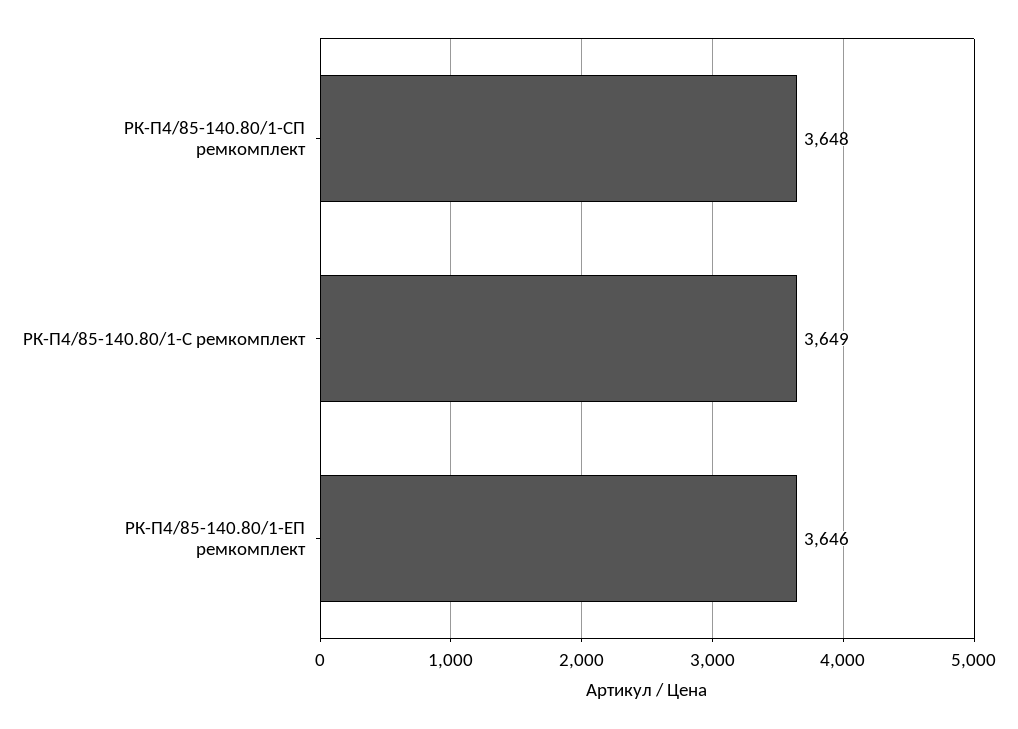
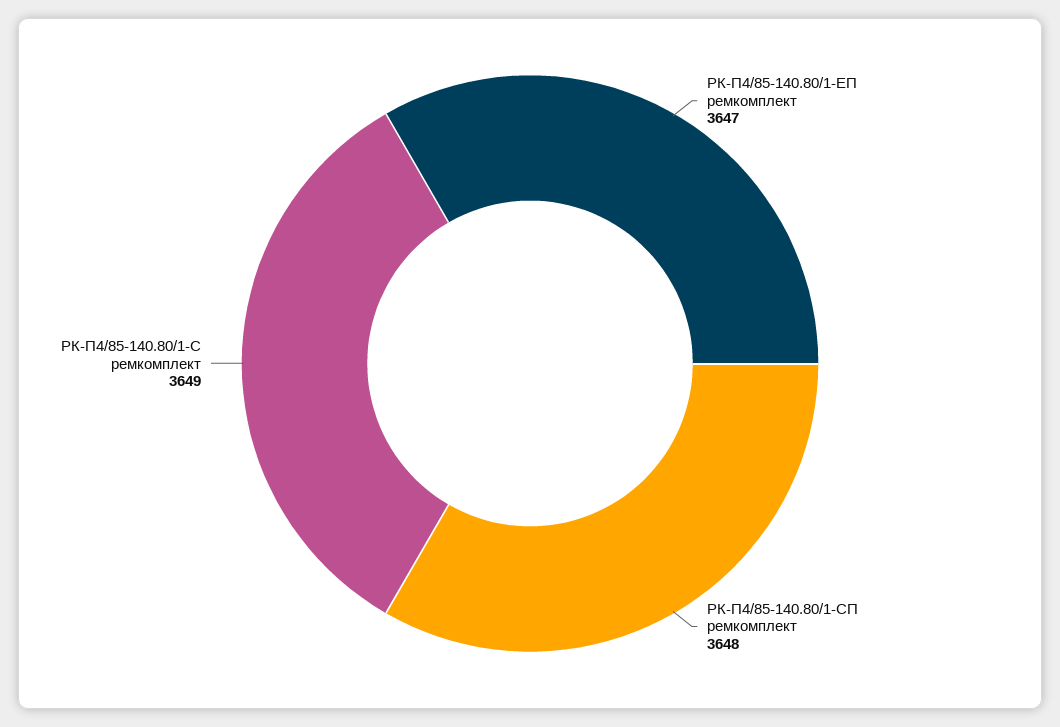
РК-П4/85-140.80/1-ЕП ремкомплект: 3646 -> 3647

